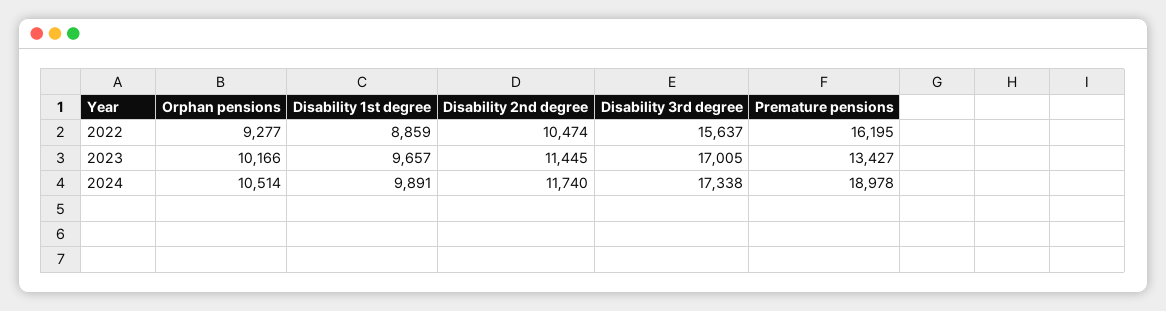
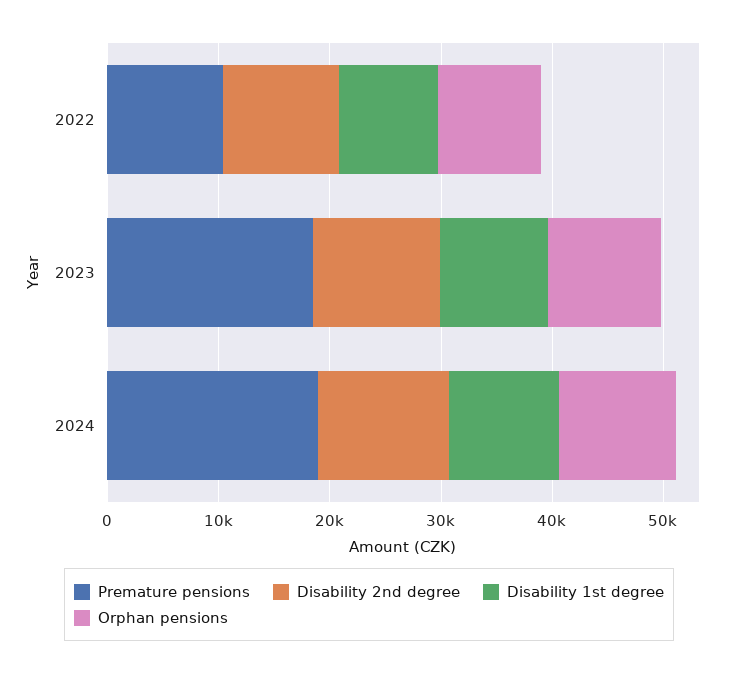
Disability 3rd degree, 2022: 15637 -> none
Premature pensions, 2022: 16195 -> 10000
Disability 3rd degree, 2023: 17005 -> none
Premature pensions, 2023: 13427 -> 18000
Disability 3rd degree, 2024: 17338 -> none

